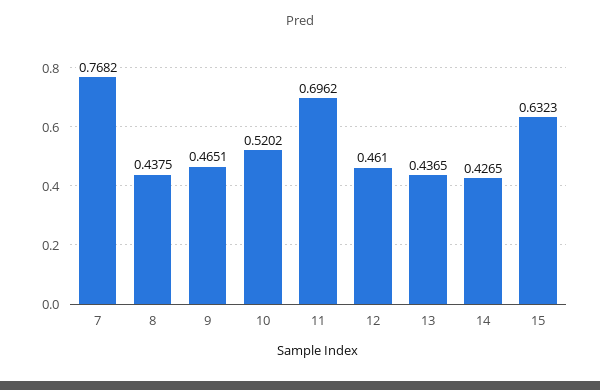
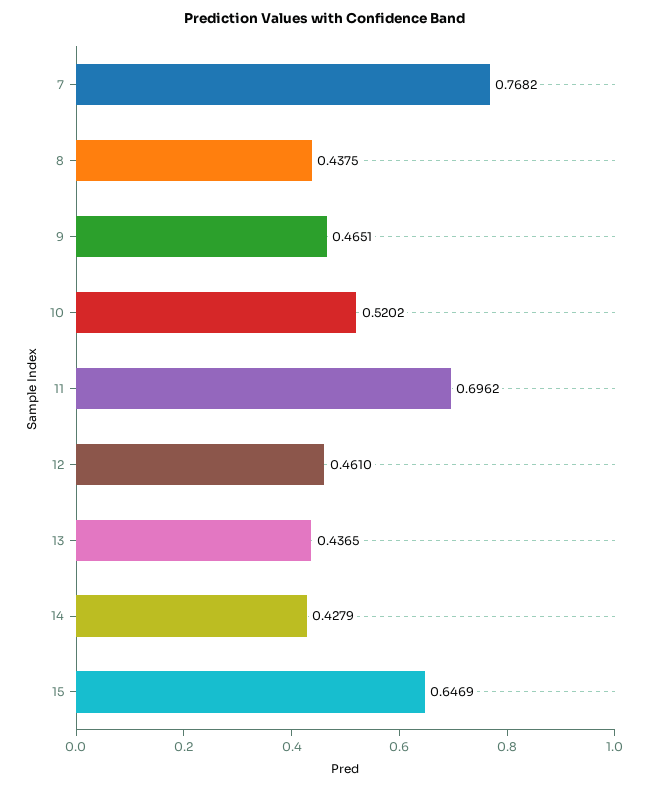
14: 0.4265 -> 0.4279
15: 0.6323 -> 0.6469

